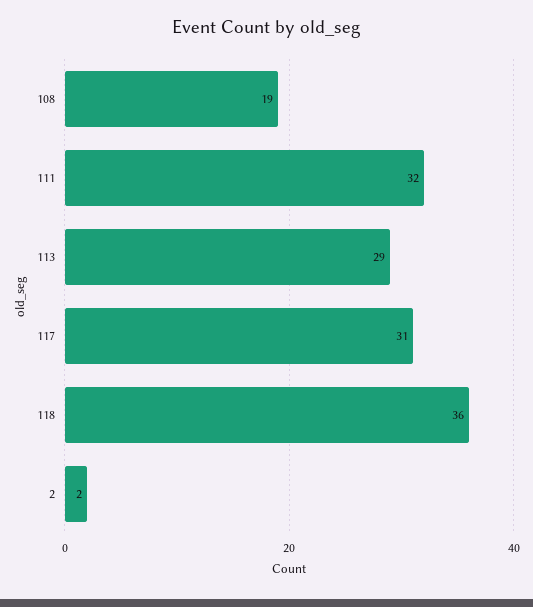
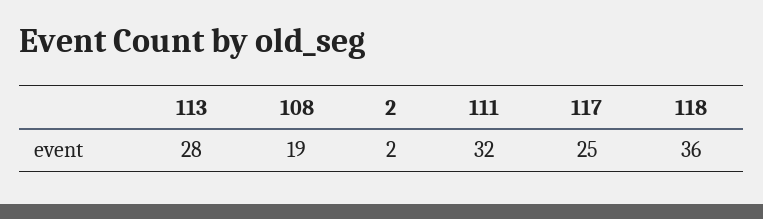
113: 29 -> 28
117: 31 -> 25

